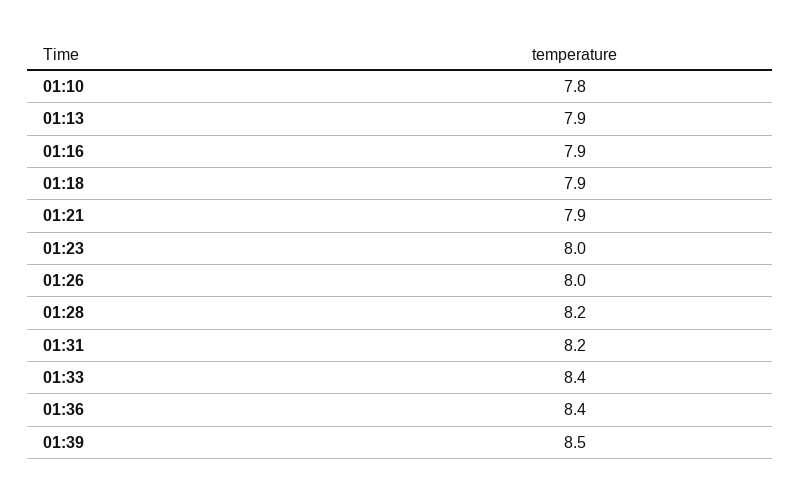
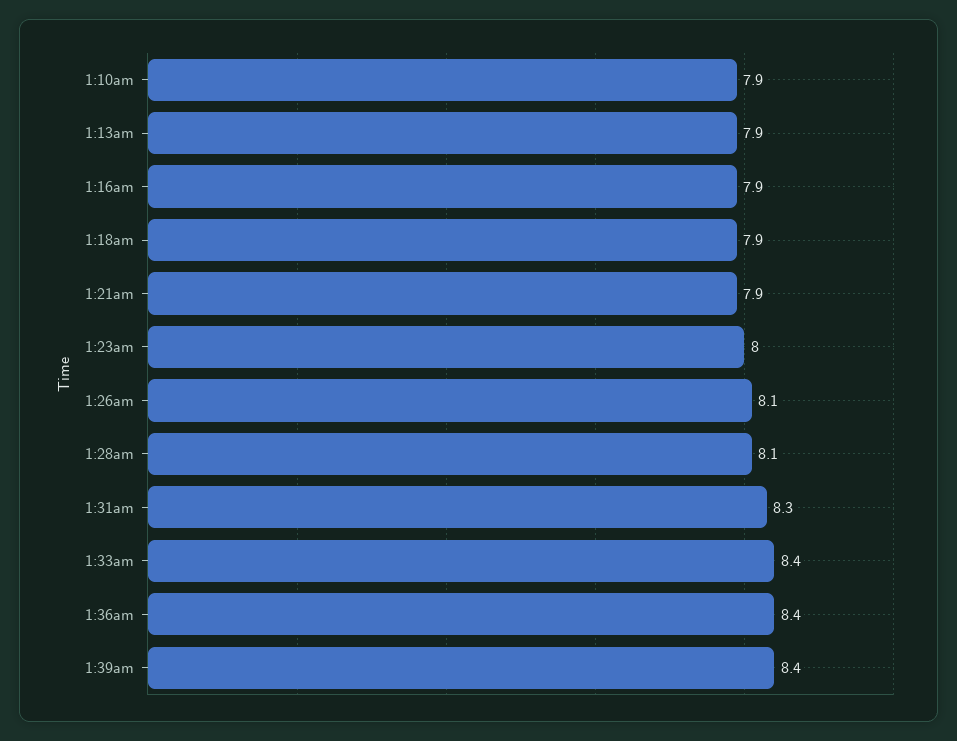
01:10: 7.8 -> 7.9
01:26: 8 -> 8.1
01:28: 8.2 -> 8.1
01:31: 8.2 -> 8.3
01:39: 8.5 -> 8.4

